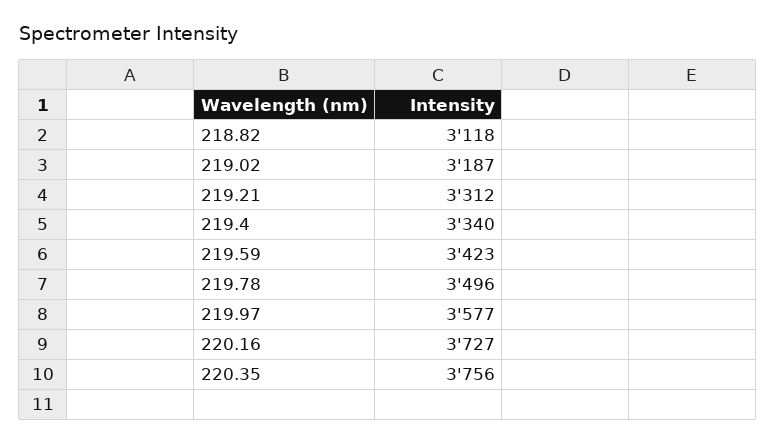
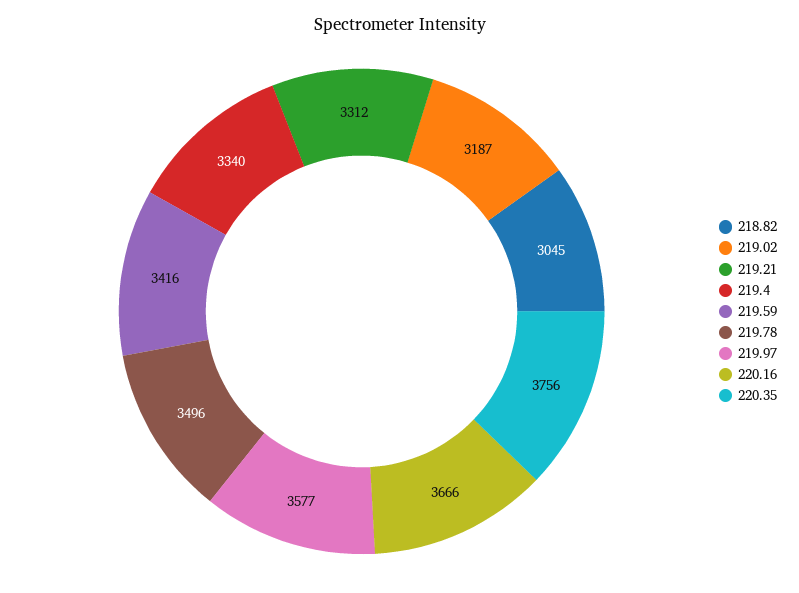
218.82: 3118 -> 3045
219.59: 3423 -> 3416
220.16: 3727 -> 3666

